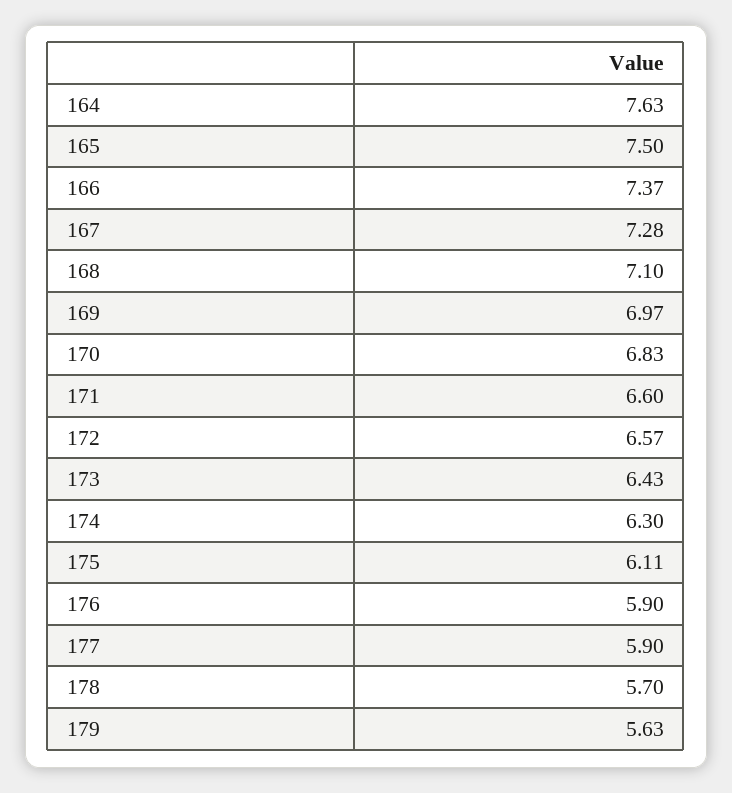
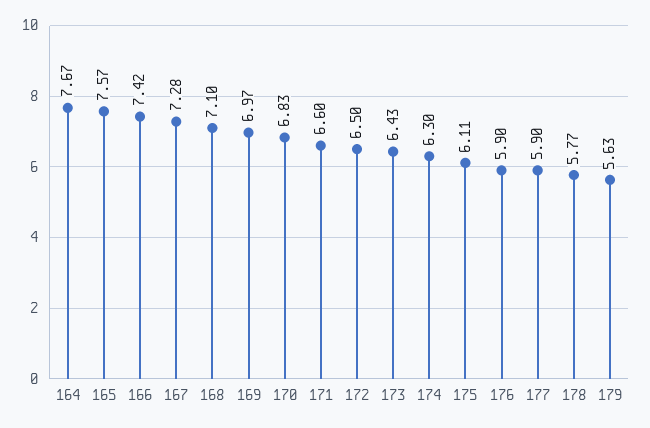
164: 7.63 -> 7.67
165: 7.5 -> 7.57
166: 7.37 -> 7.42
172: 6.57 -> 6.5
178: 5.7 -> 5.77

